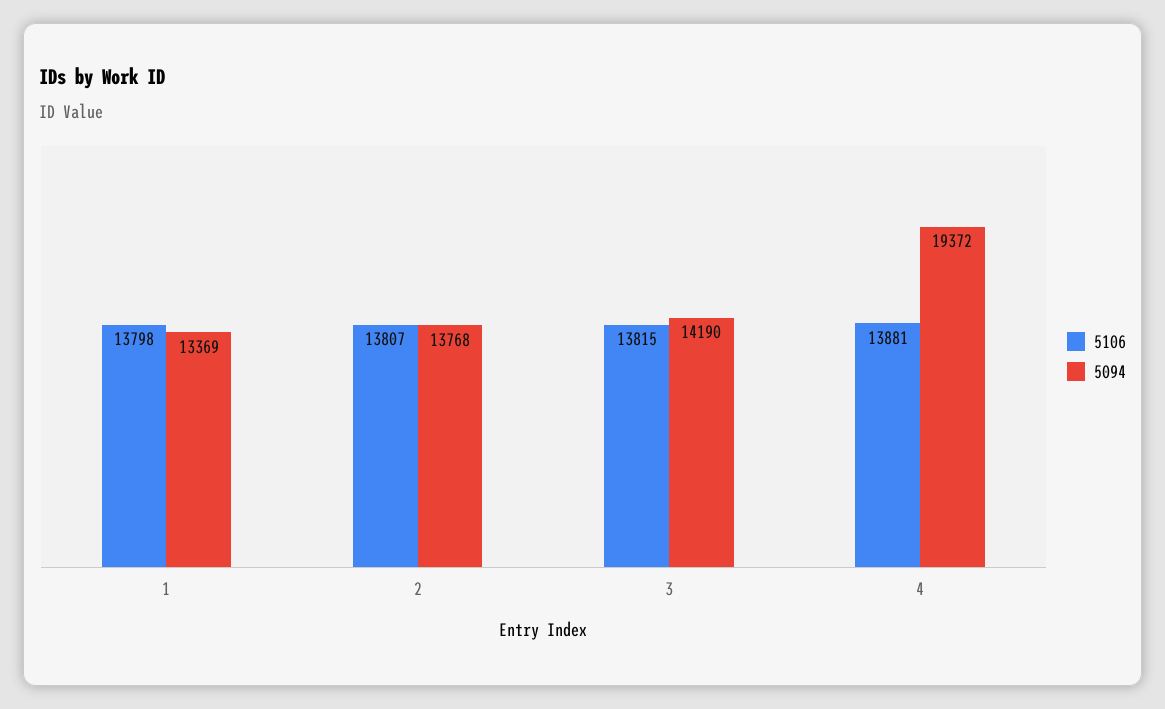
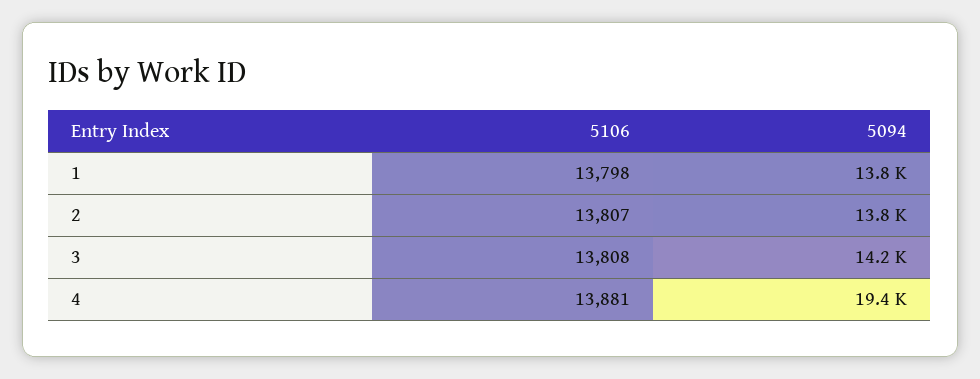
5094, 1: 13369 -> 13800
5106, 3: 13815 -> 13808

